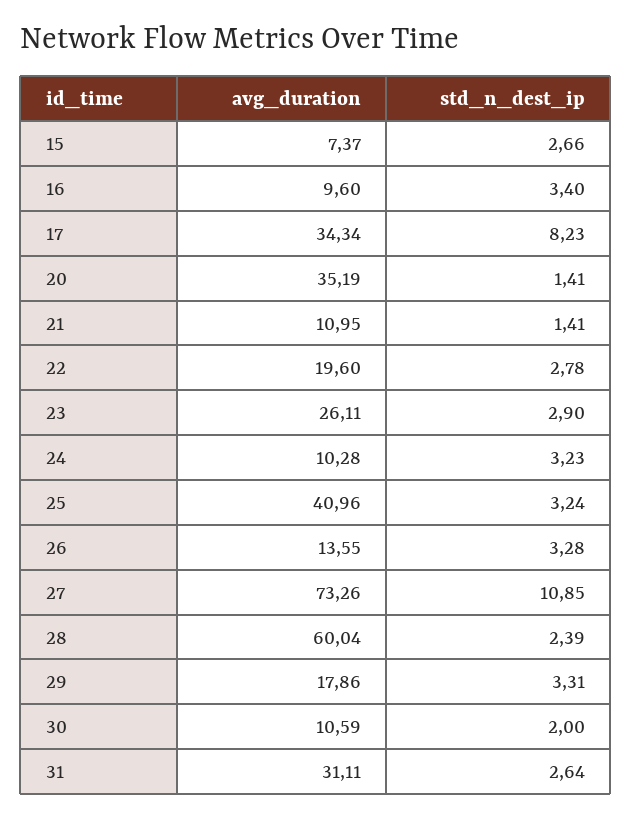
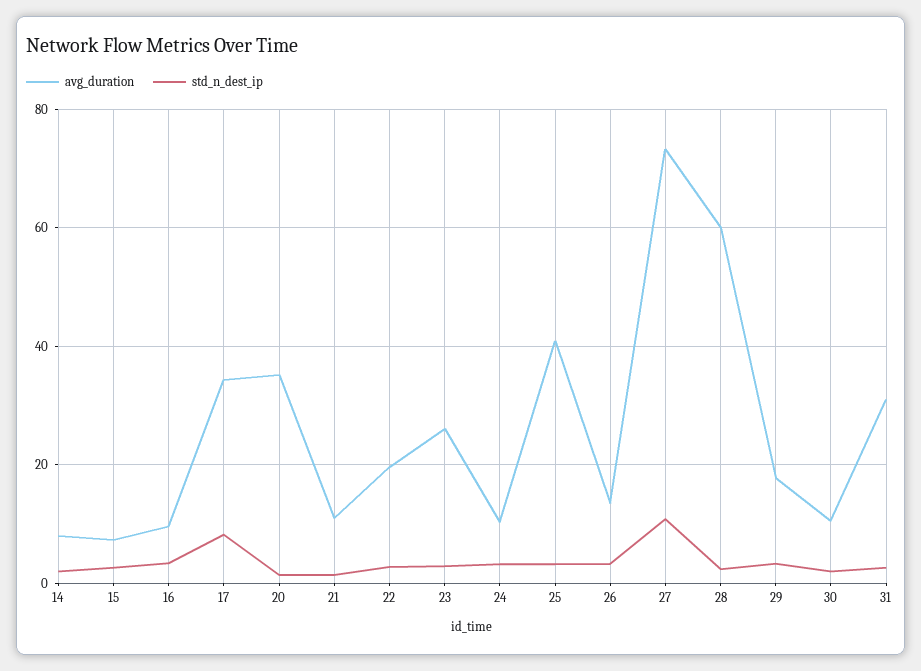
avg_duration, 14: none -> 8
std_n_dest_ip, 14: none -> 2

